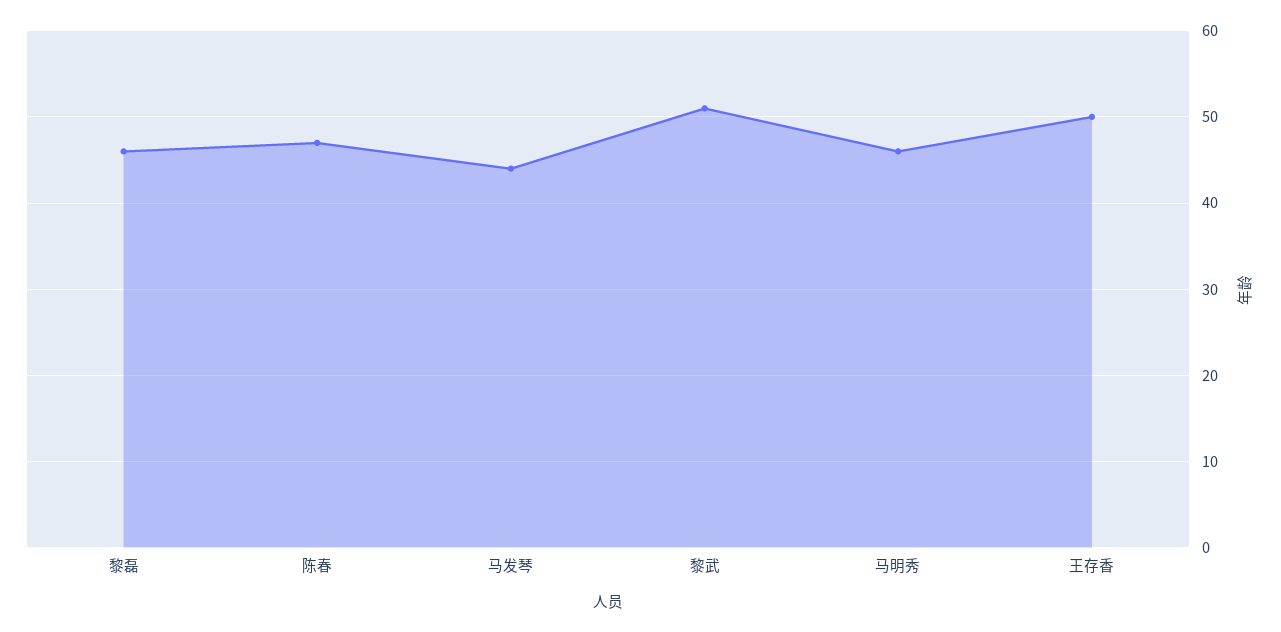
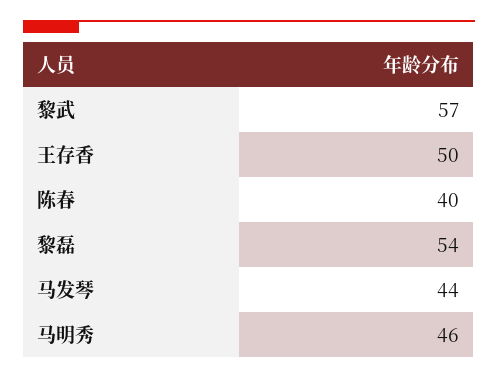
黎磊: 46 -> 54
陈春: 47 -> 40
黎武: 51 -> 57

